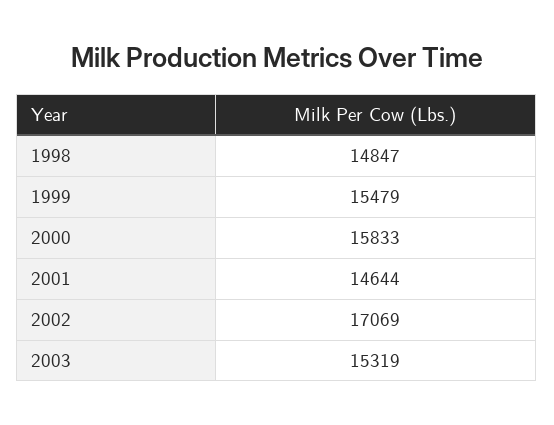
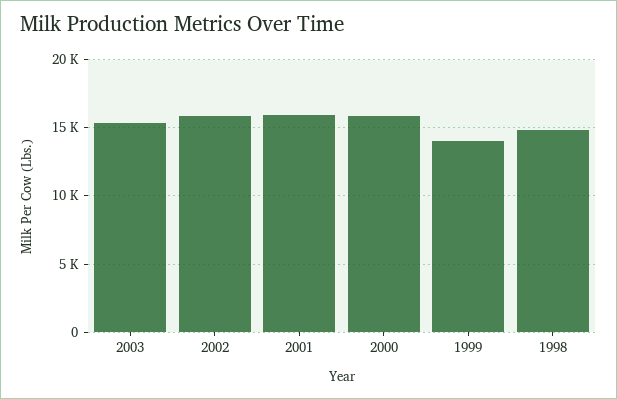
1999: 15479 -> 14000
2001: 14644 -> 16000
2002: 17069 -> 16000

